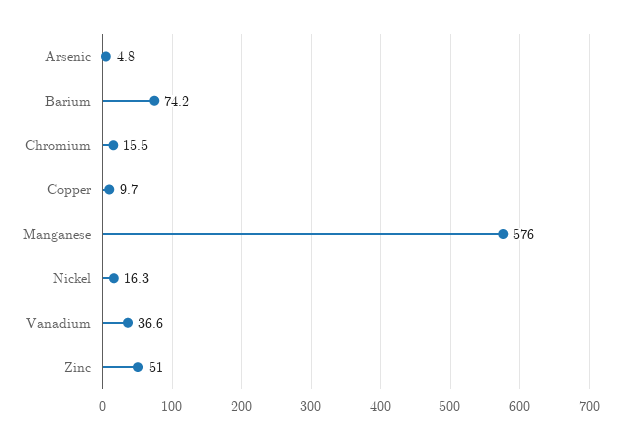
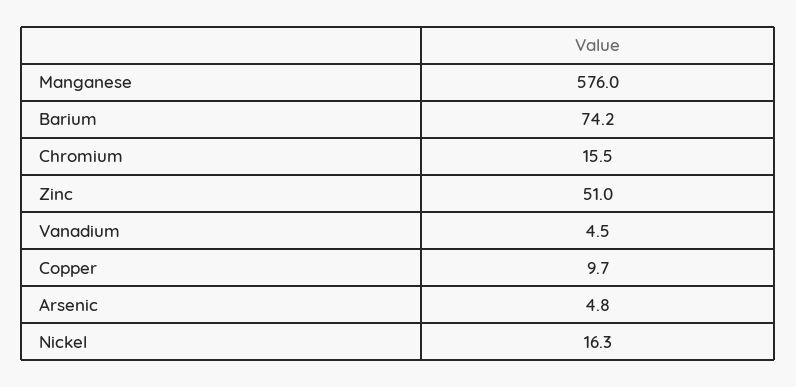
Vanadium: 36.6 -> 4.5

